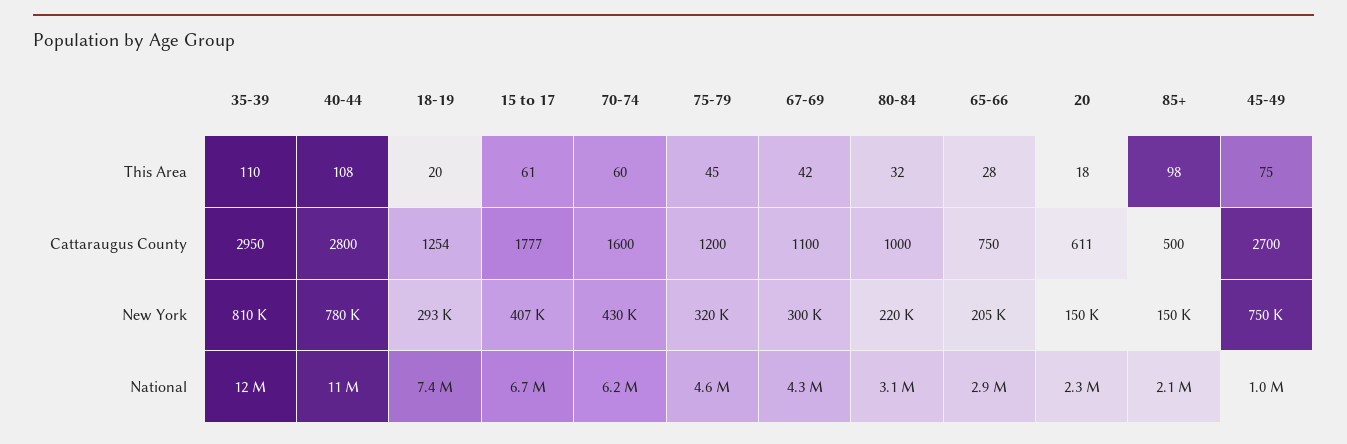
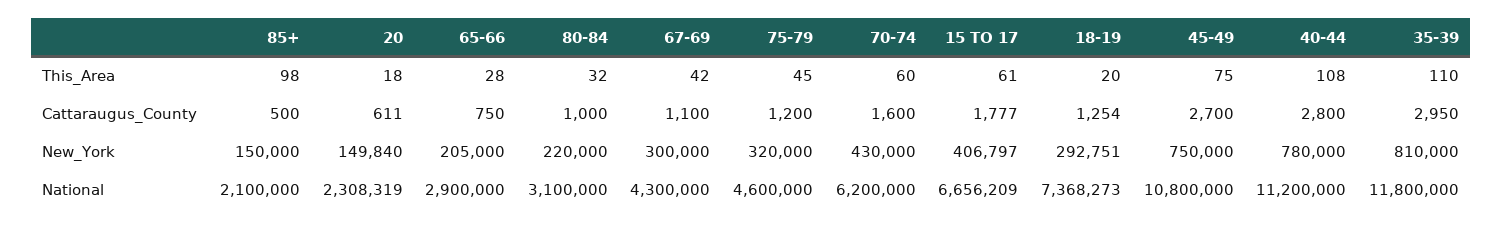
45-49, National: 1000000 -> 10800000

